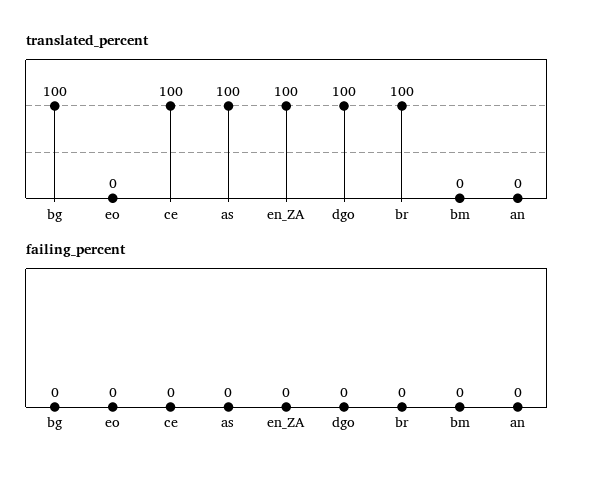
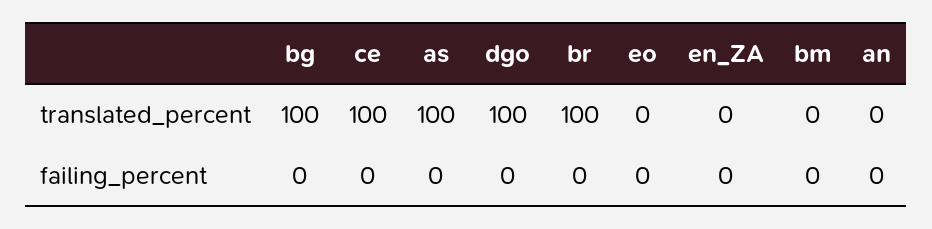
translated_percent, en_ZA: 100 -> 0

